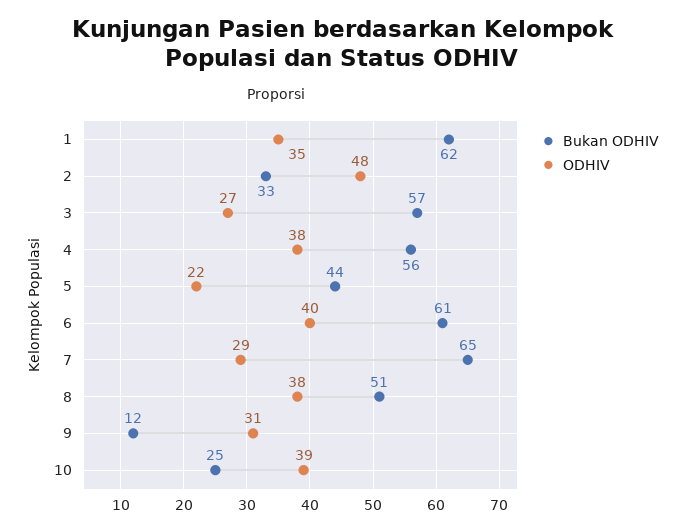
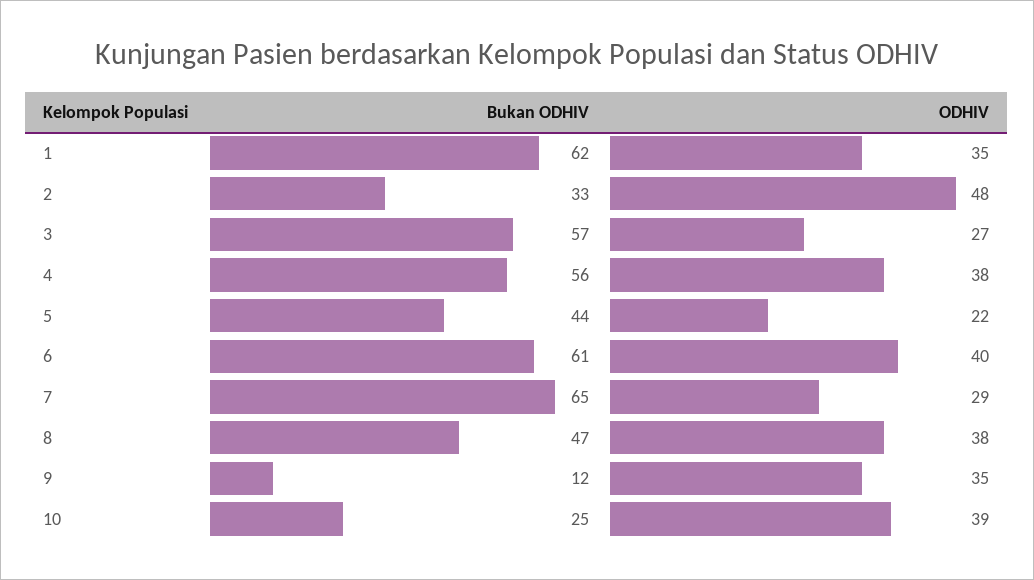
Bukan ODHIV, 8: 51 -> 47
ODHIV, 9: 31 -> 35

